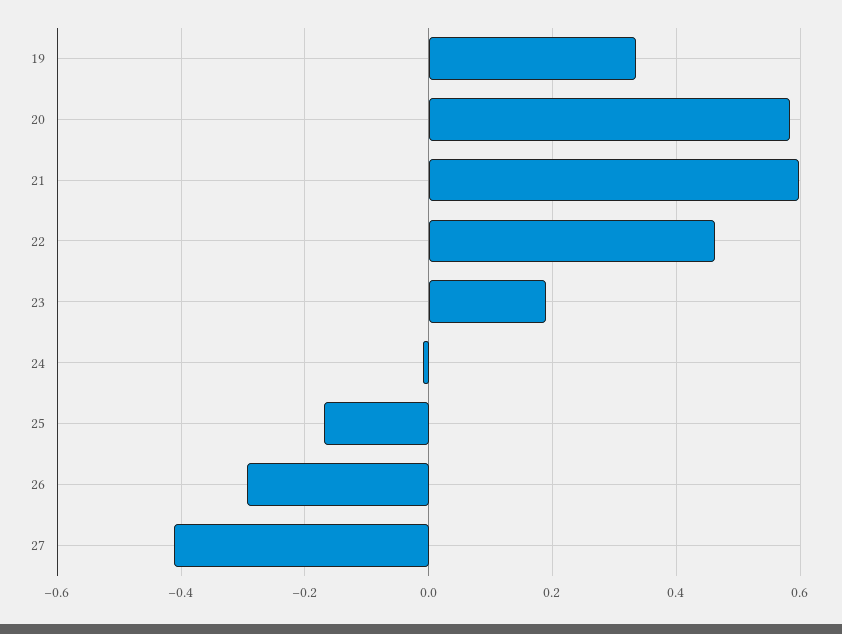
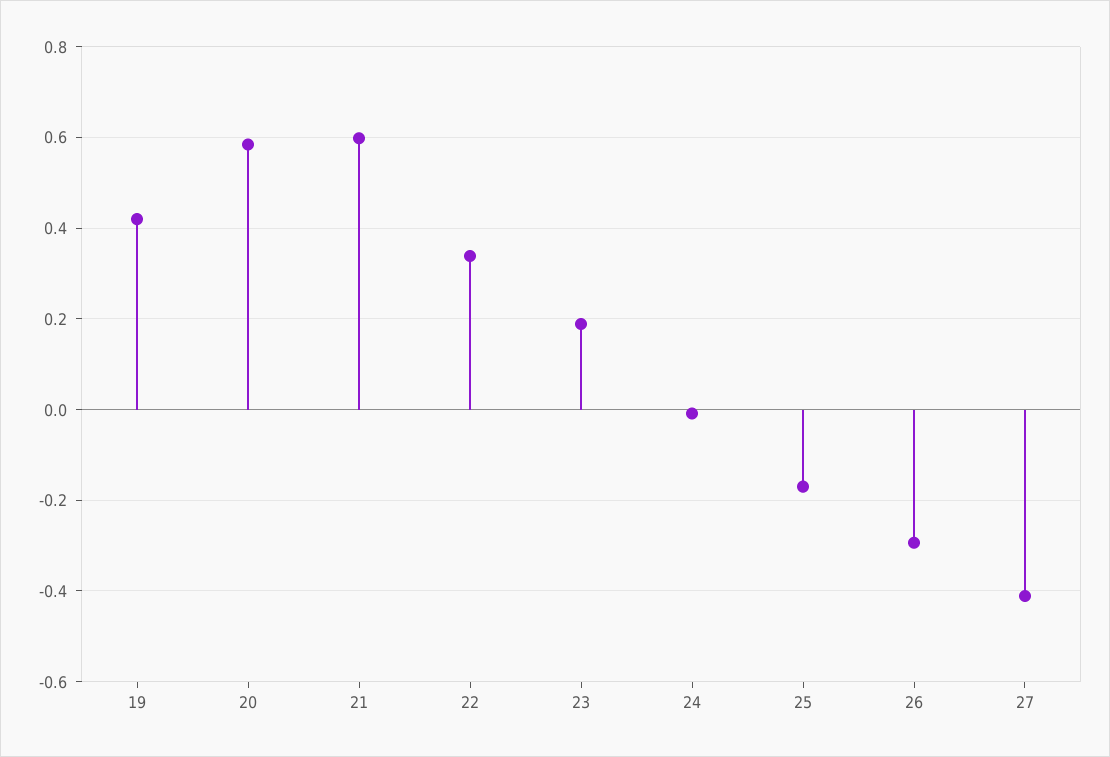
19: 0.34 -> 0.42
22: 0.46 -> 0.34

